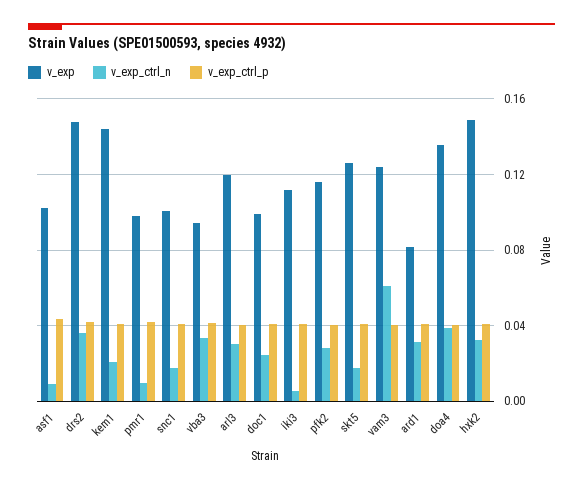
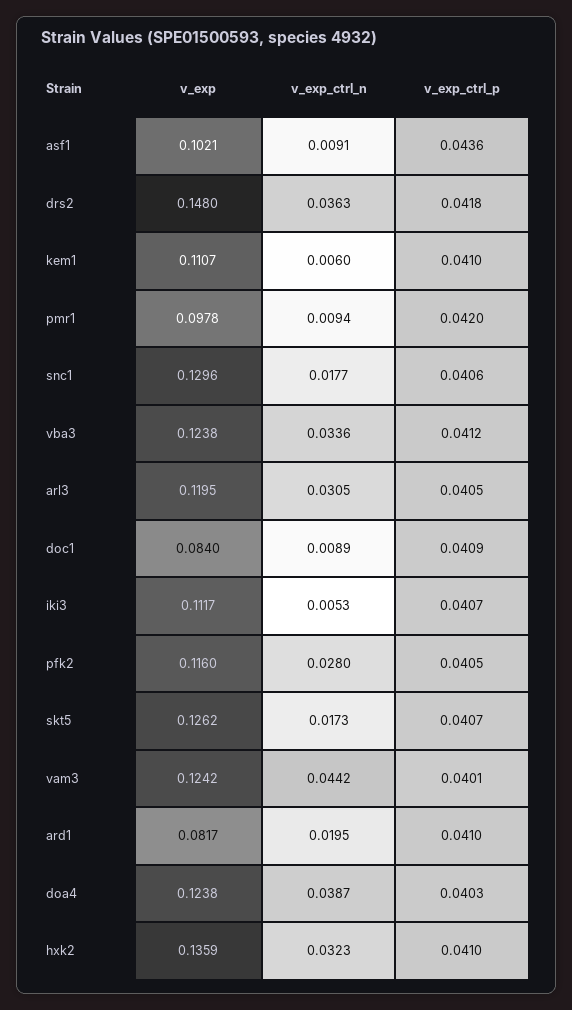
v_exp, kem1: 0.145 -> 0.1107
v_exp_ctrl_n, kem1: 0.02 -> 0.006
v_exp, snc1: 0.1 -> 0.1296
v_exp, vba3: 0.095 -> 0.1238
v_exp, doc1: 0.1 -> 0.084
v_exp_ctrl_n, doc1: 0.025 -> 0.0089
v_exp_ctrl_n, vam3: 0.06 -> 0.0442
v_exp_ctrl_n, ard1: 0.03 -> 0.0195
v_exp, doa4: 0.135 -> 0.1238
v_exp, hxk2: 0.15 -> 0.1359

